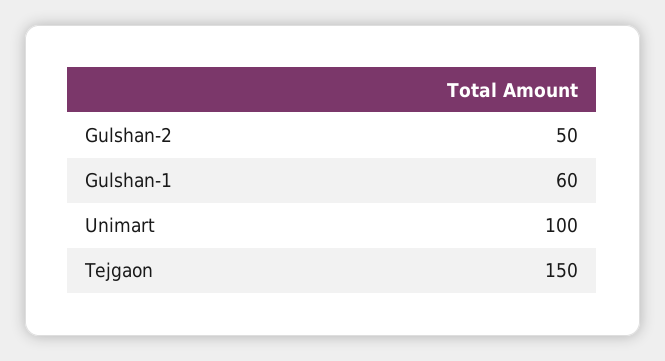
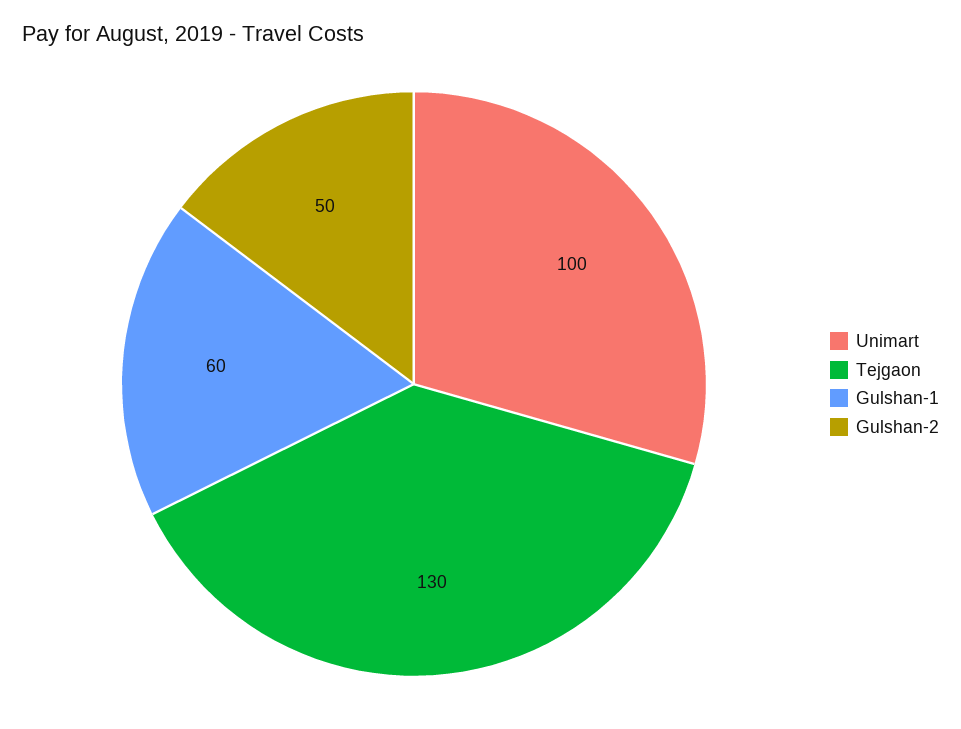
Tejgaon: 150 -> 130

